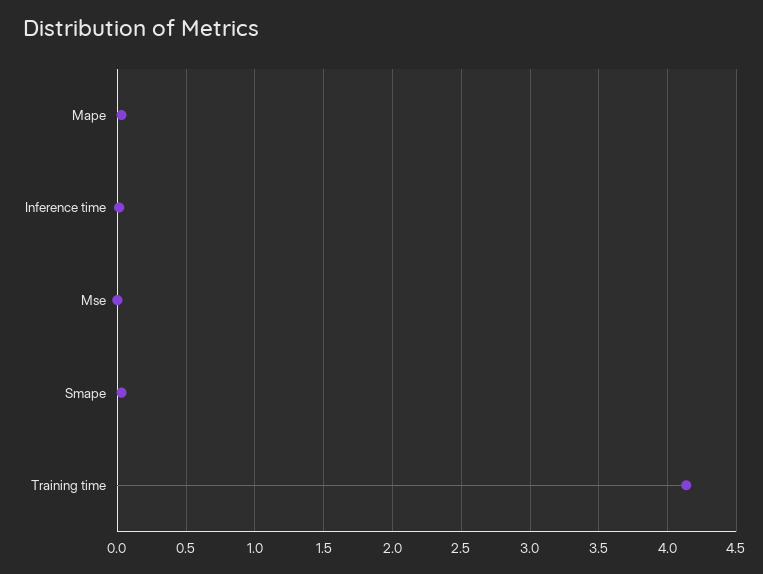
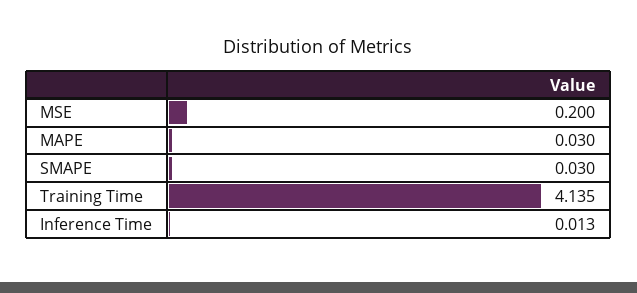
Mse: 0 -> 0.2

